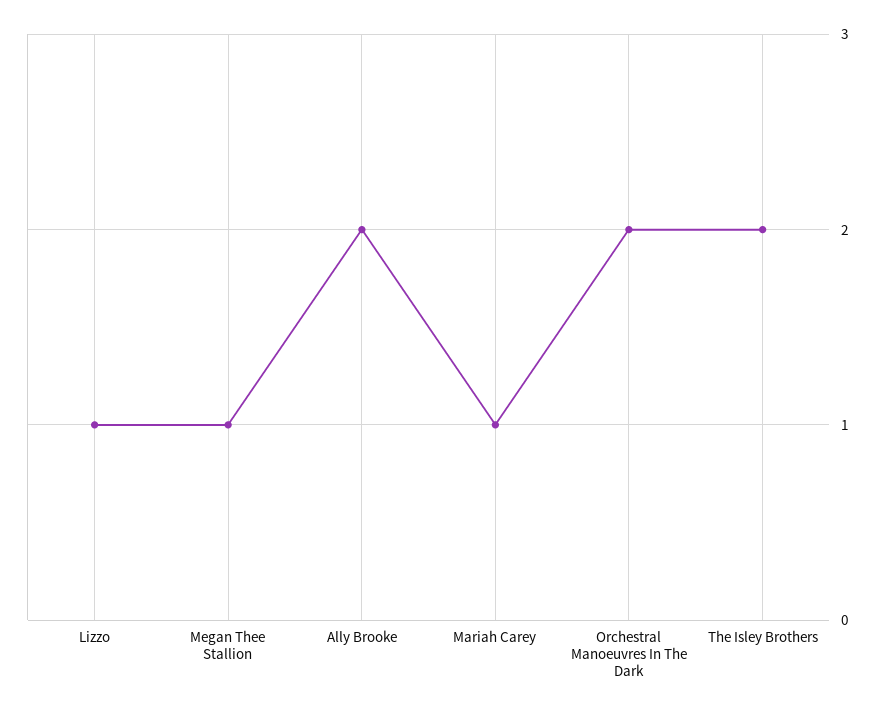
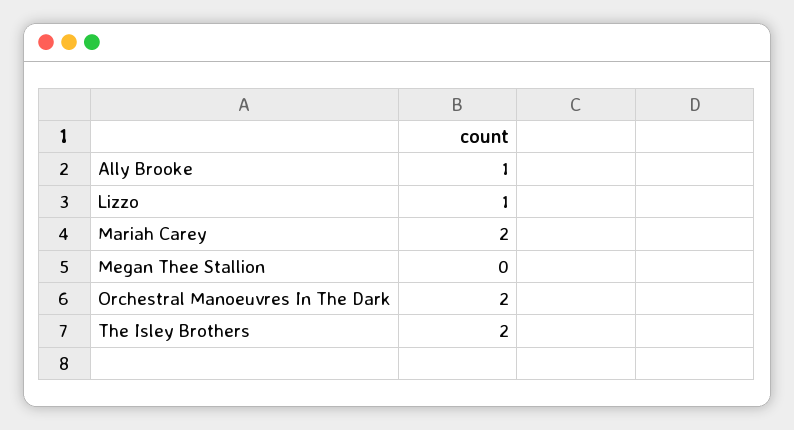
Megan Thee Stallion: 1 -> 0
Ally Brooke: 2 -> 1
Mariah Carey: 1 -> 2

